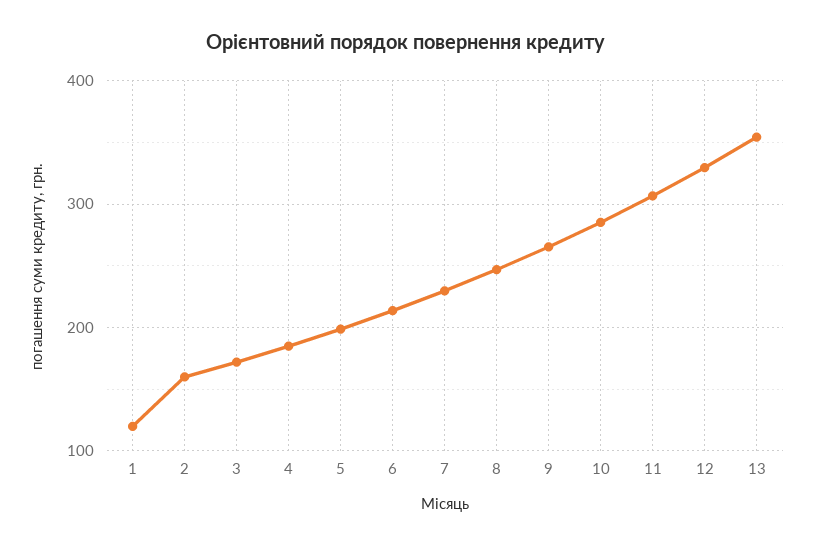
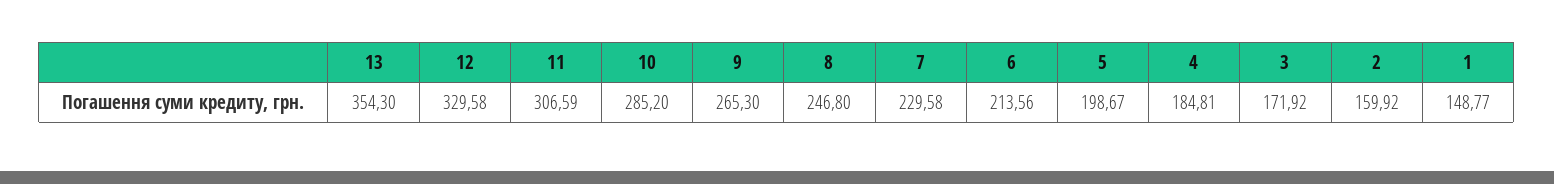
1: 120 -> 148.77

